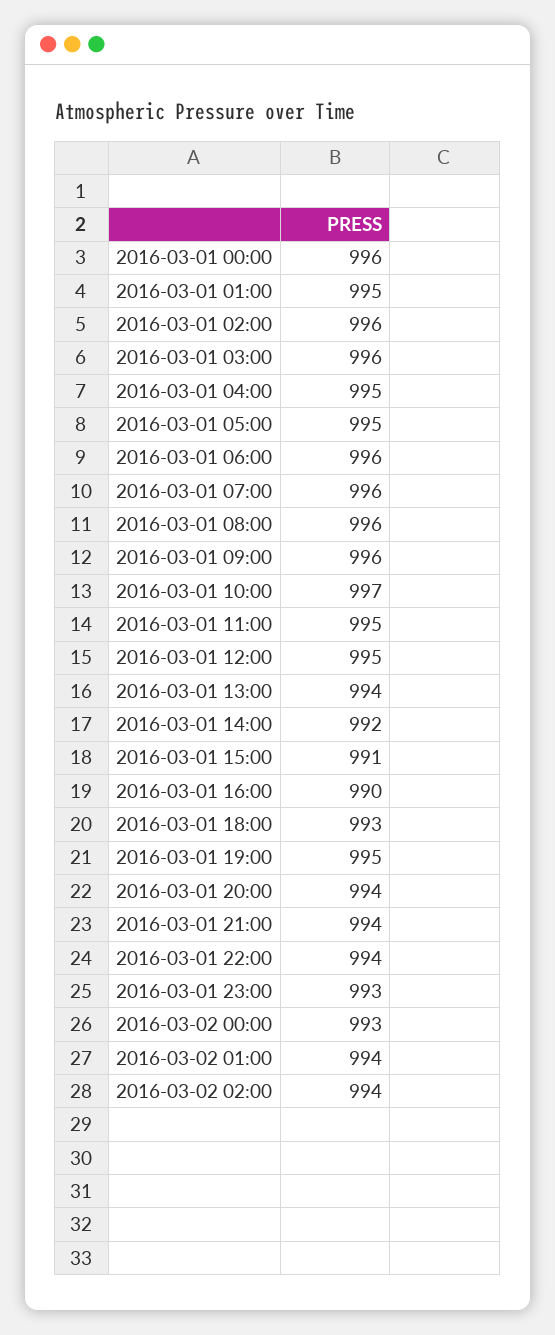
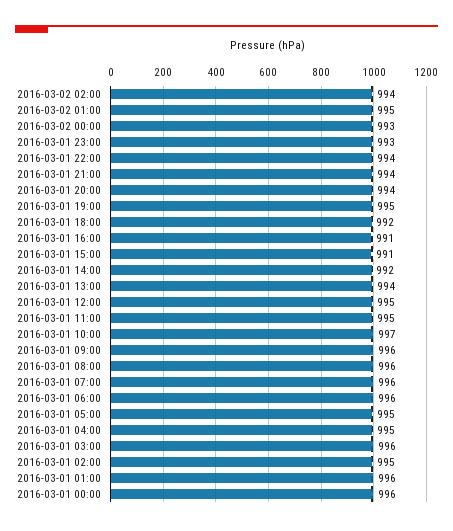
2016-03-01 01:00: 995 -> 996
2016-03-01 02:00: 996 -> 995
2016-03-01 16:00: 990 -> 991
2016-03-01 18:00: 993 -> 992
2016-03-02 01:00: 994 -> 995

